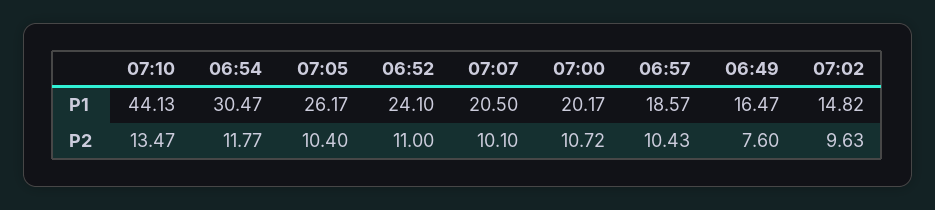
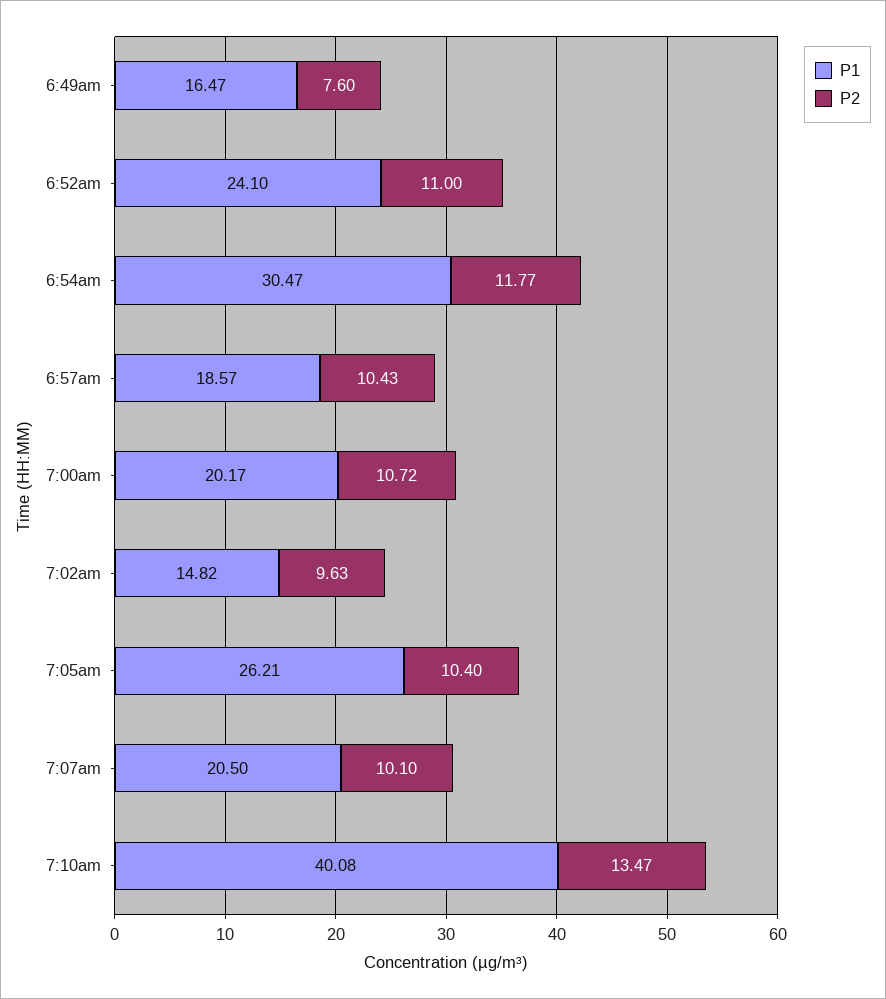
P1, 07:10: 44.13 -> 40.08
P1, 07:05: 26.17 -> 26.21

